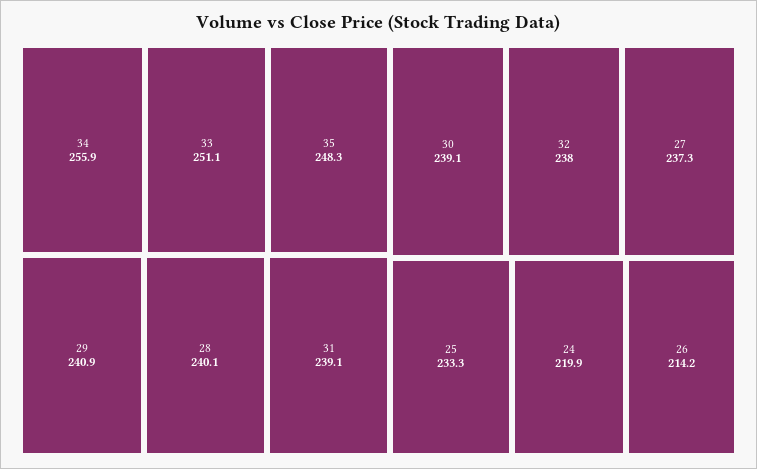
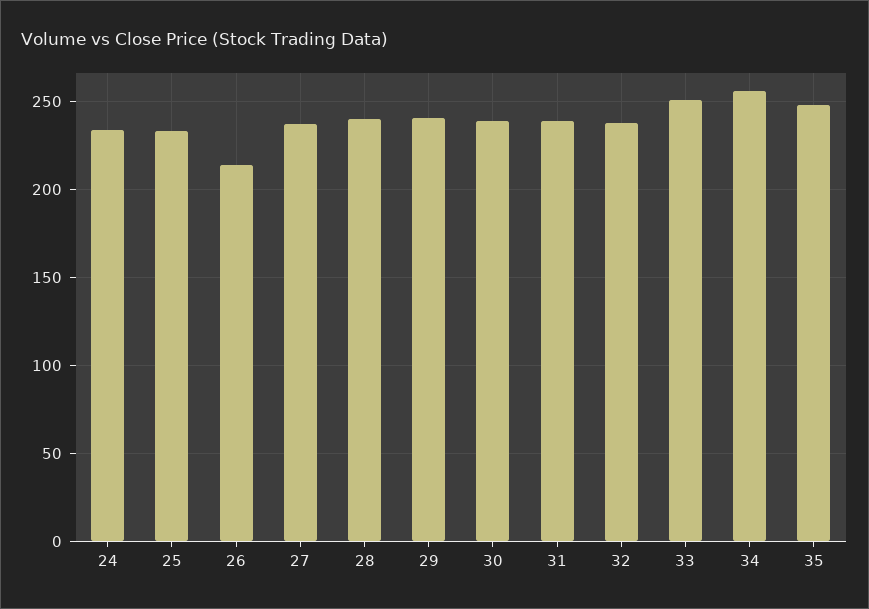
24: 219.9 -> 235

